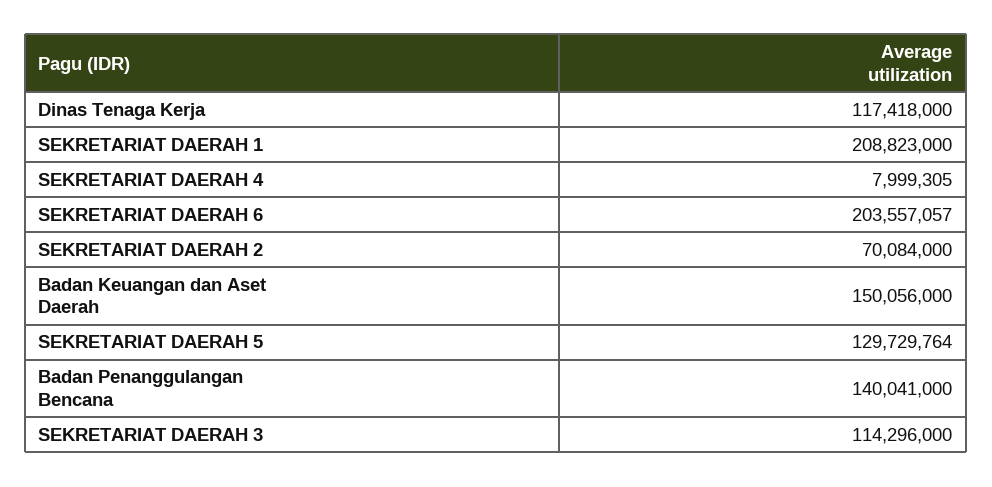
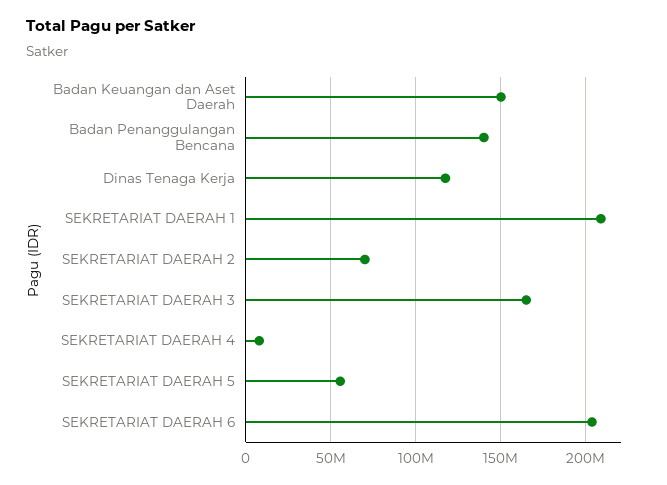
SEKRETARIAT DAERAH 5: 129729764 -> 55000000
SEKRETARIAT DAERAH 3: 114296000 -> 165000000

